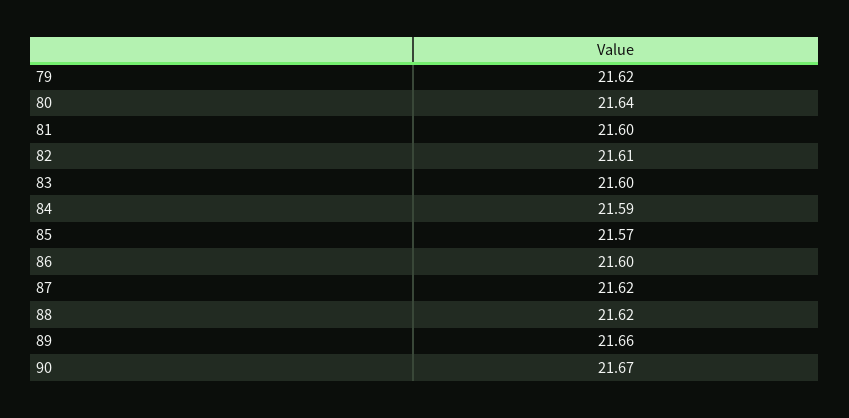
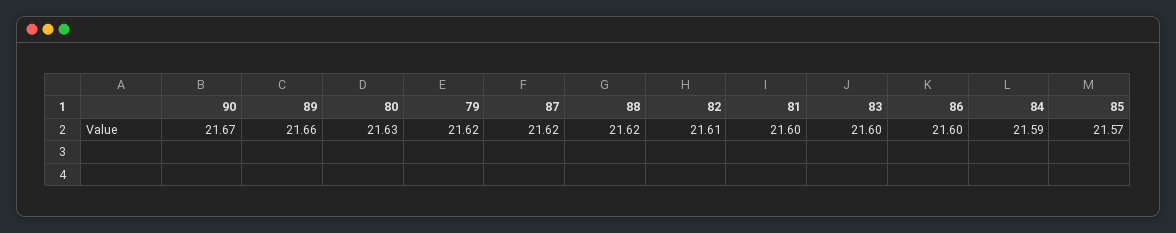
80: 21.64 -> 21.63

